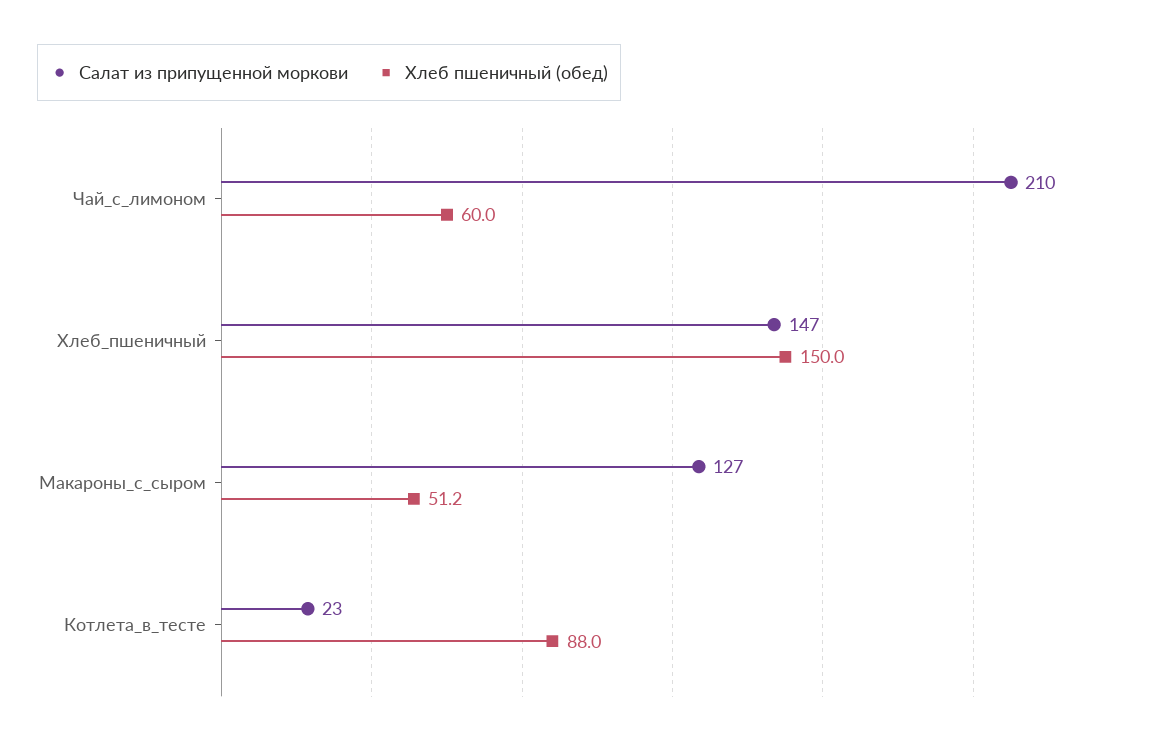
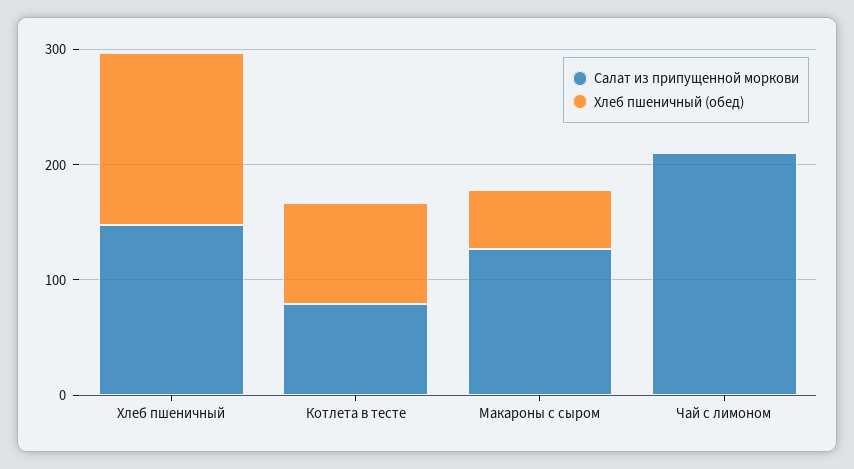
Хлеб пшеничный (обед), Чай_с_лимоном: 60 -> 0
Салат из припущенной моркови, Котлета_в_тесте: 23 -> 80

